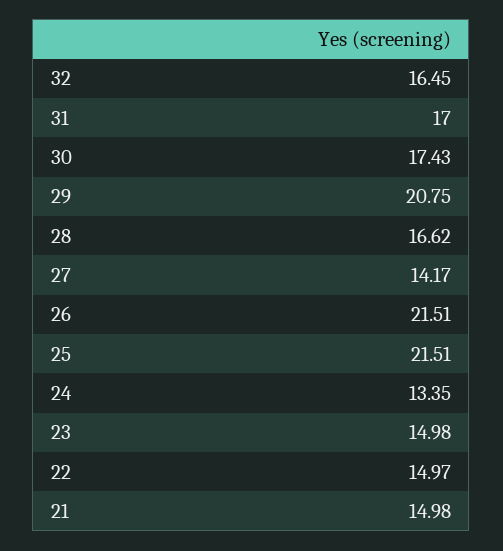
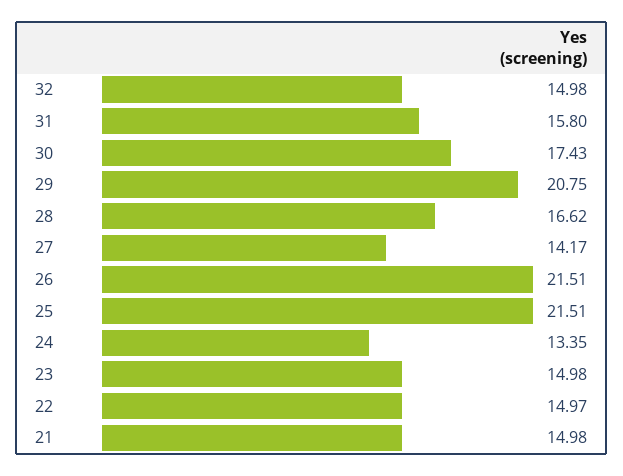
32: 16.45 -> 14.98
31: 17 -> 15.8

